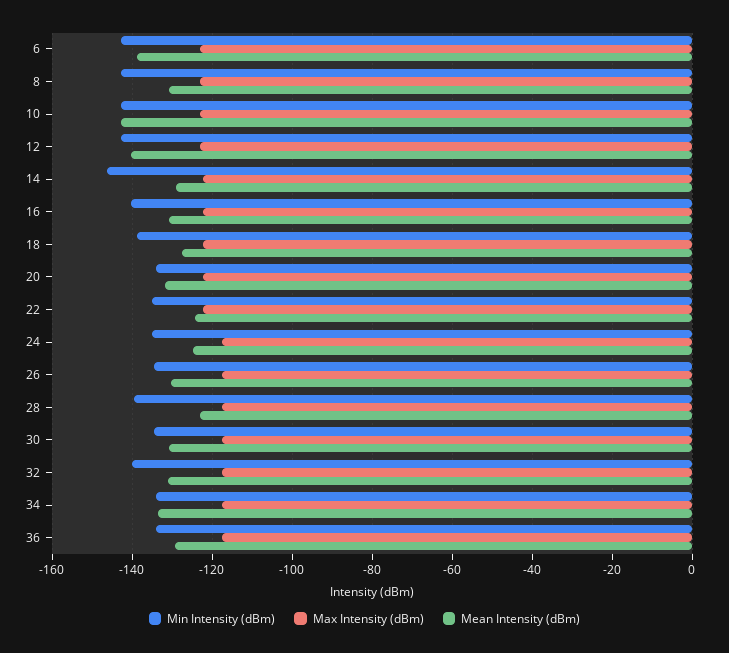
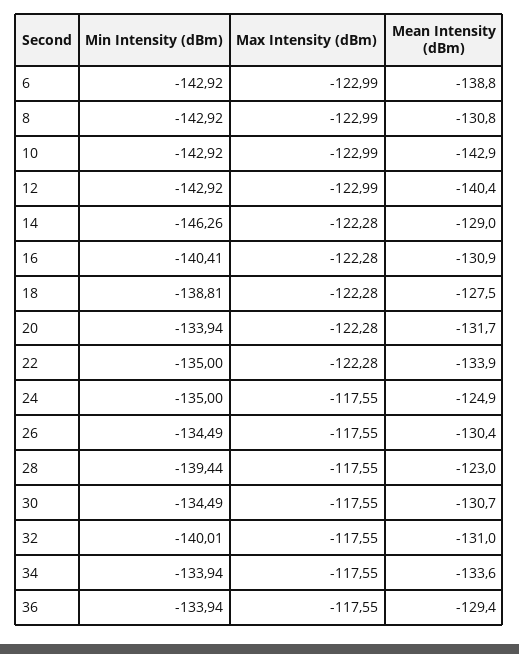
Mean Intensity (dBm), 22: -124 -> -133.9

